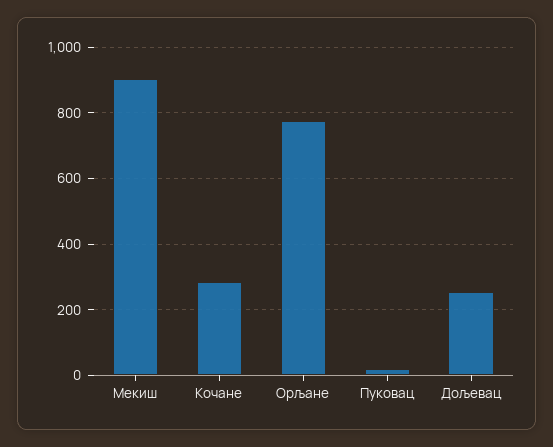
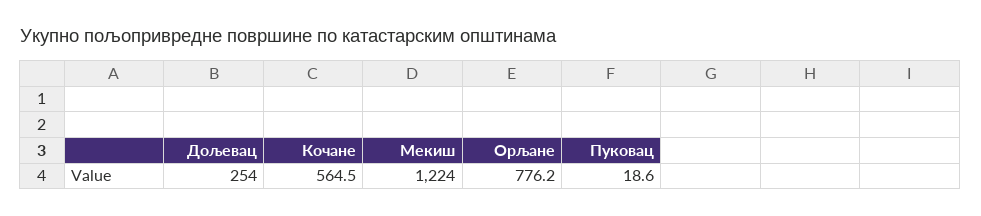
Мекиш: 900 -> 1224
Кочане: 280 -> 564.5

